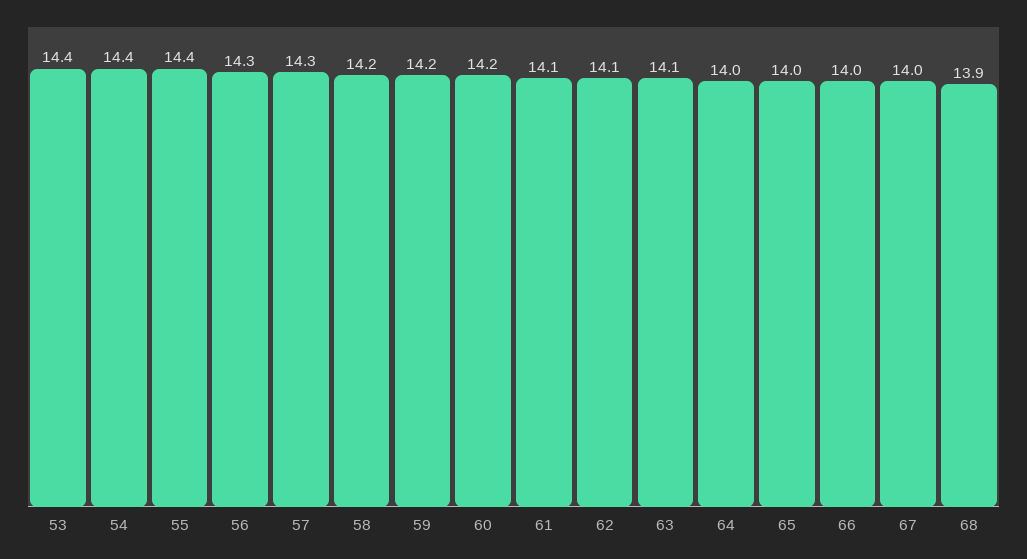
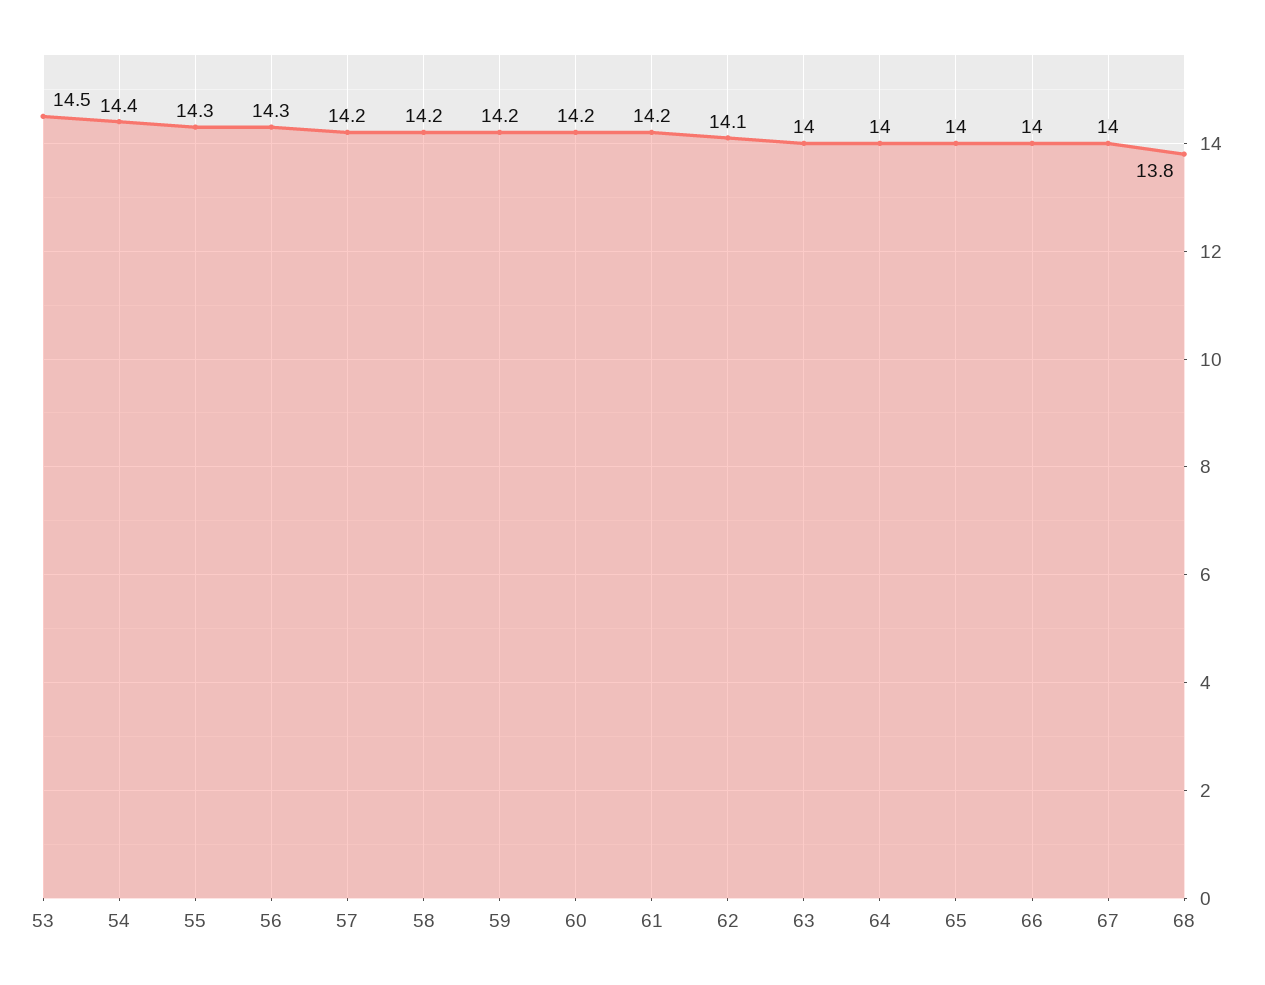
53: 14.4 -> 14.5
55: 14.4 -> 14.3
57: 14.3 -> 14.2
61: 14.1 -> 14.2
63: 14.1 -> 14
68: 13.9 -> 13.8

